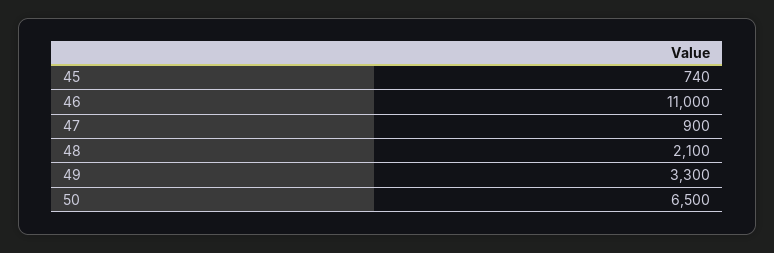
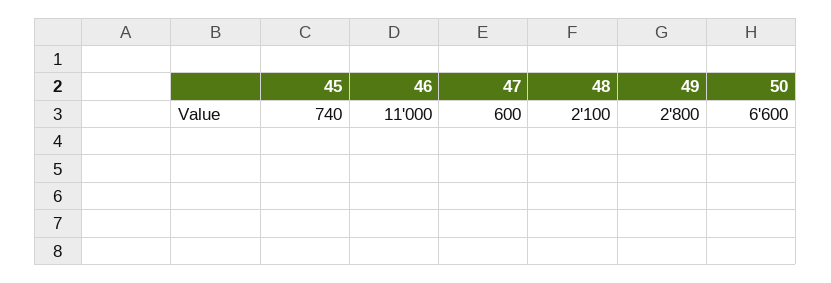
47: 900 -> 600
49: 3300 -> 2800
50: 6500 -> 6600

